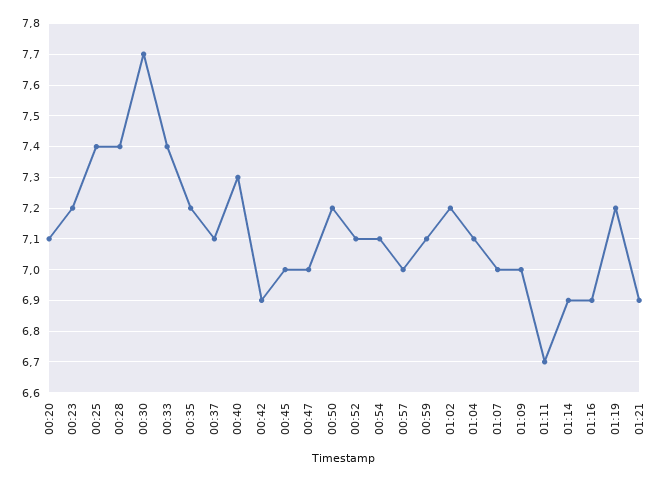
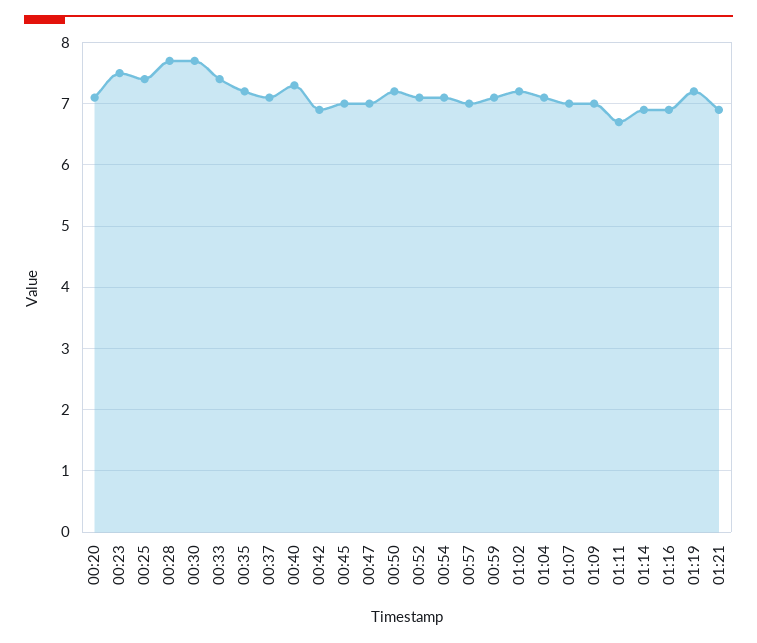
00:23: 7.2 -> 7.5
00:28: 7.4 -> 7.7

